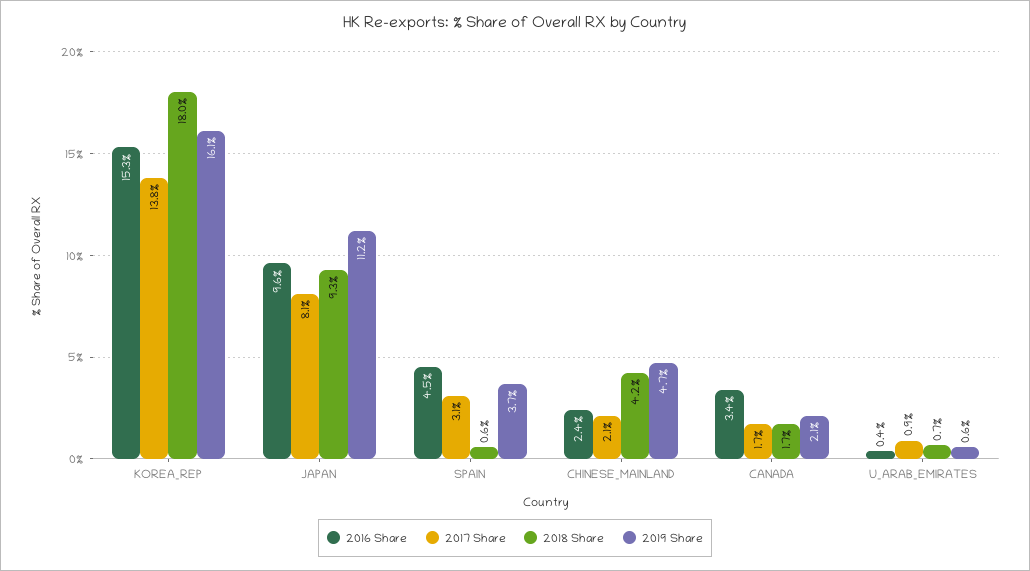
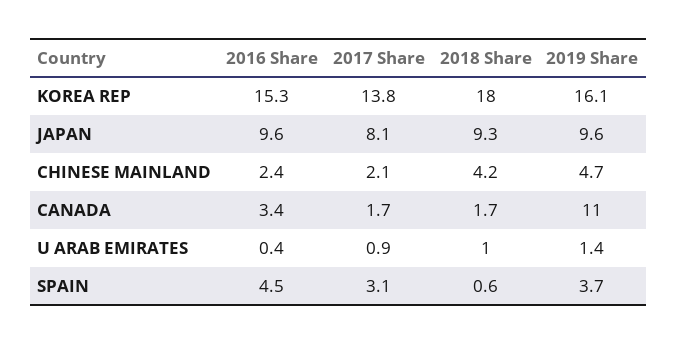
2019 Share, JAPAN: 11.2 -> 9.6
2019 Share, CANADA: 2.1 -> 11
2018 Share, U_ARAB_EMIRATES: 0.7 -> 1
2019 Share, U_ARAB_EMIRATES: 0.6 -> 1.4

